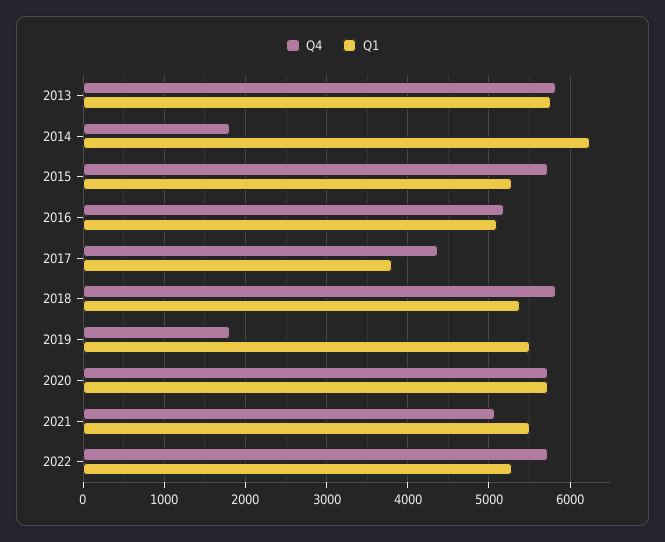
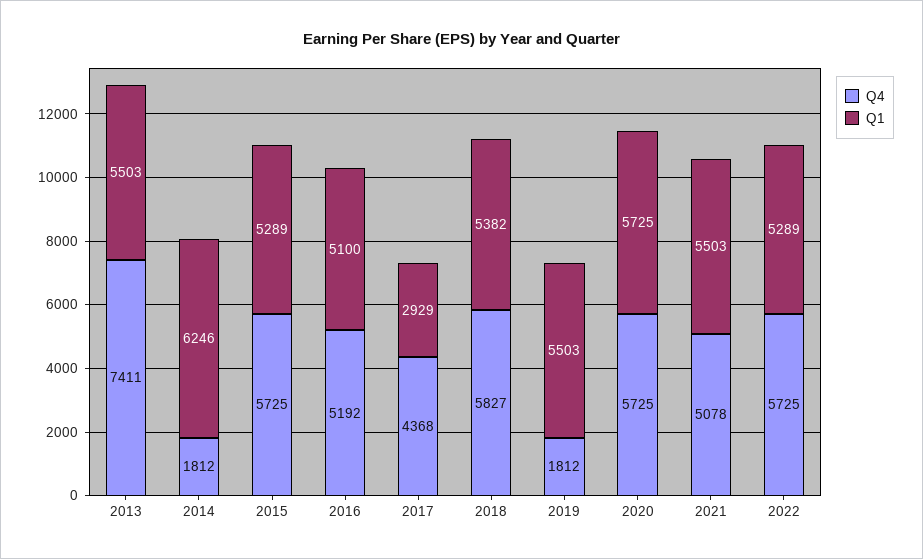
Q4, 2013: 5800 -> 7411
Q1, 2013: 5800 -> 5503
Q1, 2017: 3800 -> 2929

